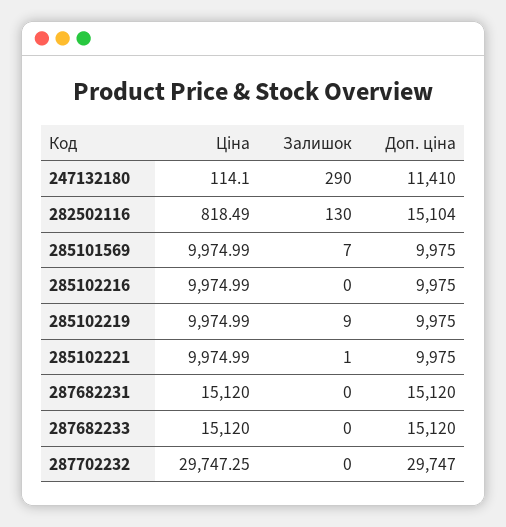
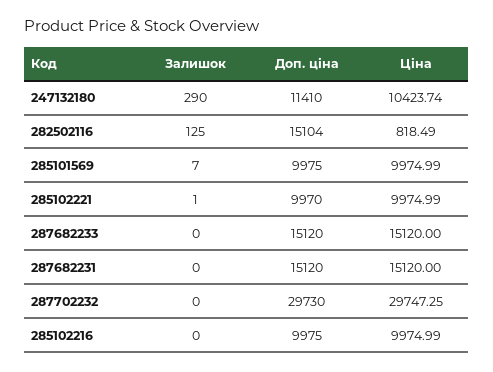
Ціна, 247132180: 114.1 -> 10423.74
Залишок, 282502116: 130 -> 125
Ціна, 285102219: 9974.99 -> none
Залишок, 285102219: 9 -> none
Доп. ціна, 285102219: 9975 -> none
Доп. ціна, 285102221: 9975 -> 9970
Доп. ціна, 287702232: 29747 -> 29730

